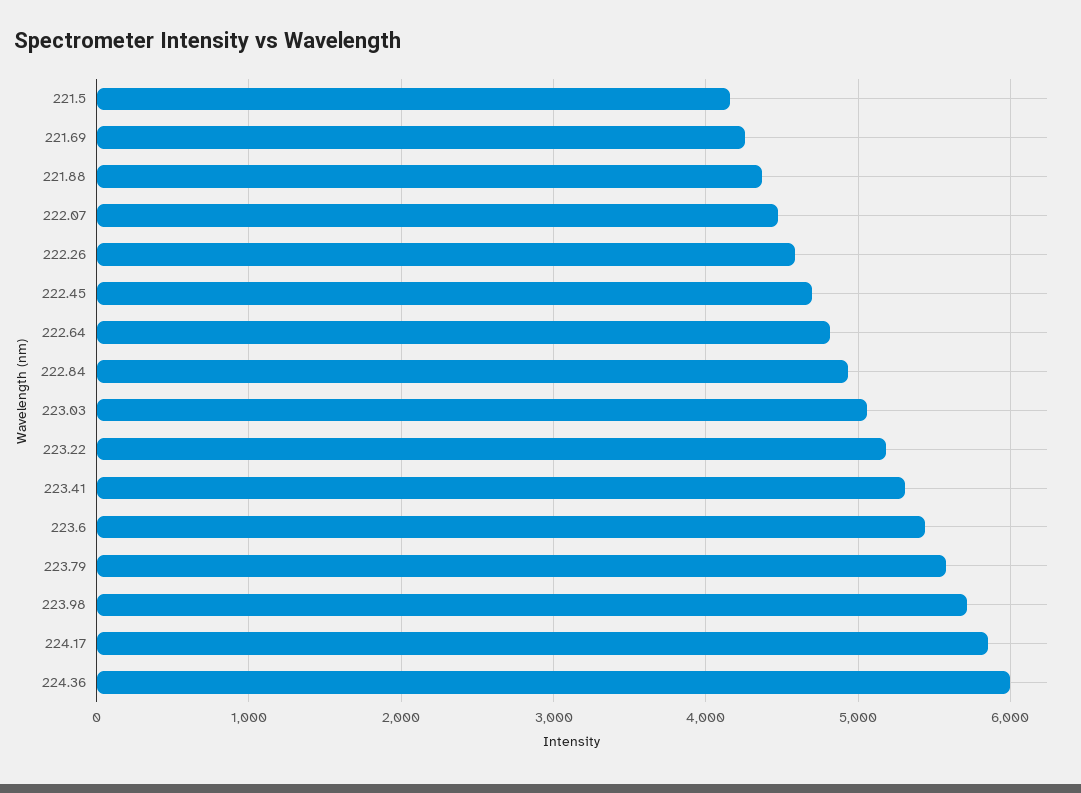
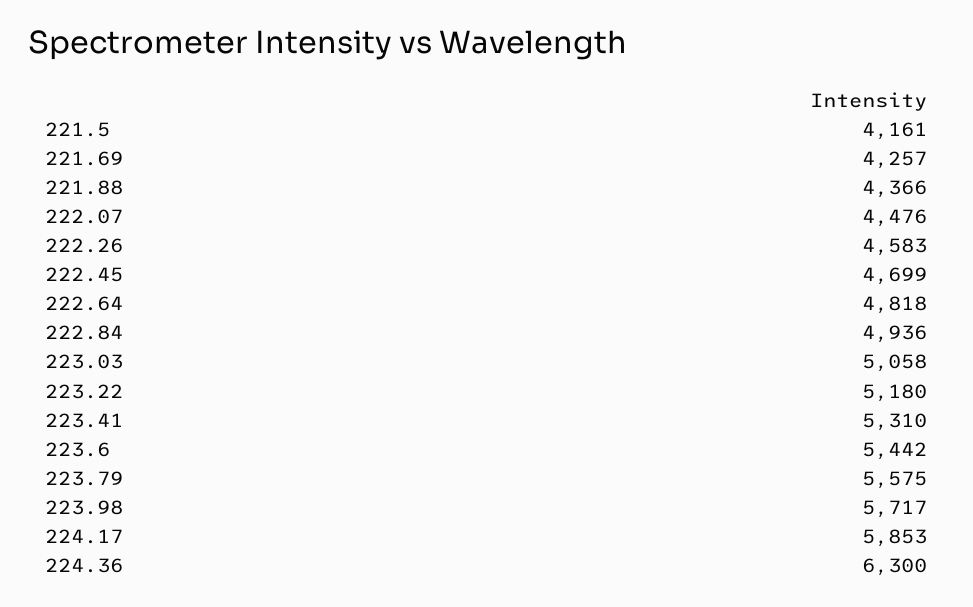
224.36: 6000 -> 6300

